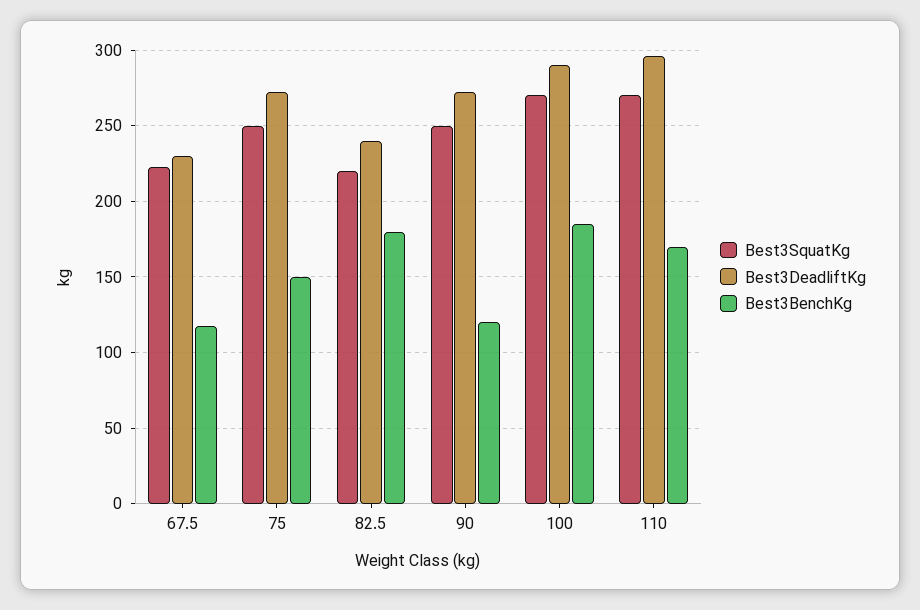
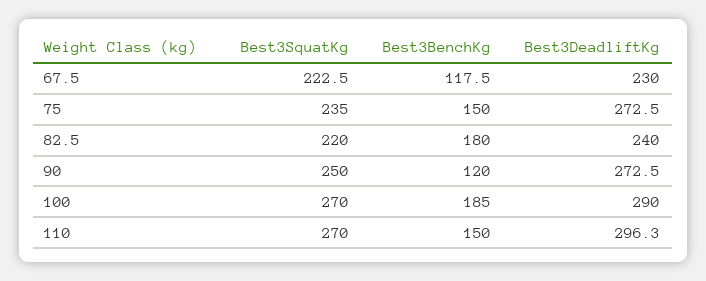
Best3SquatKg, 75: 250 -> 235
Best3BenchKg, 110: 170 -> 150

